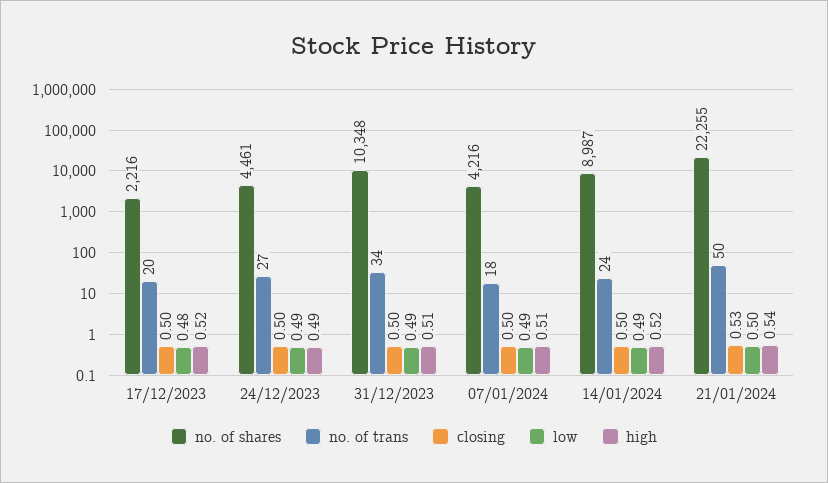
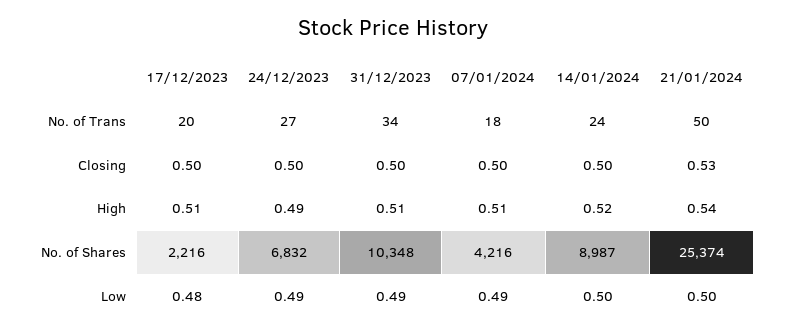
high, 17/12/2023: 0.52 -> 0.51
no. of shares, 24/12/2023: 4461 -> 6832
low, 14/01/2024: 0.49 -> 0.5
no. of shares, 21/01/2024: 22255 -> 25374

